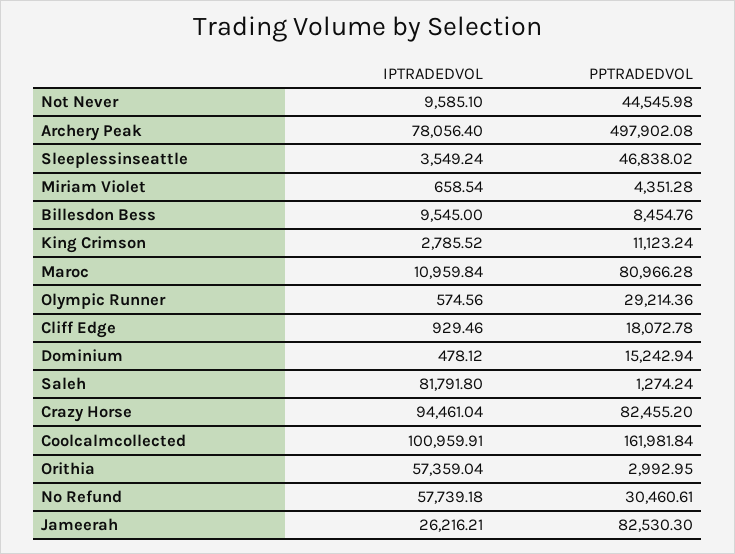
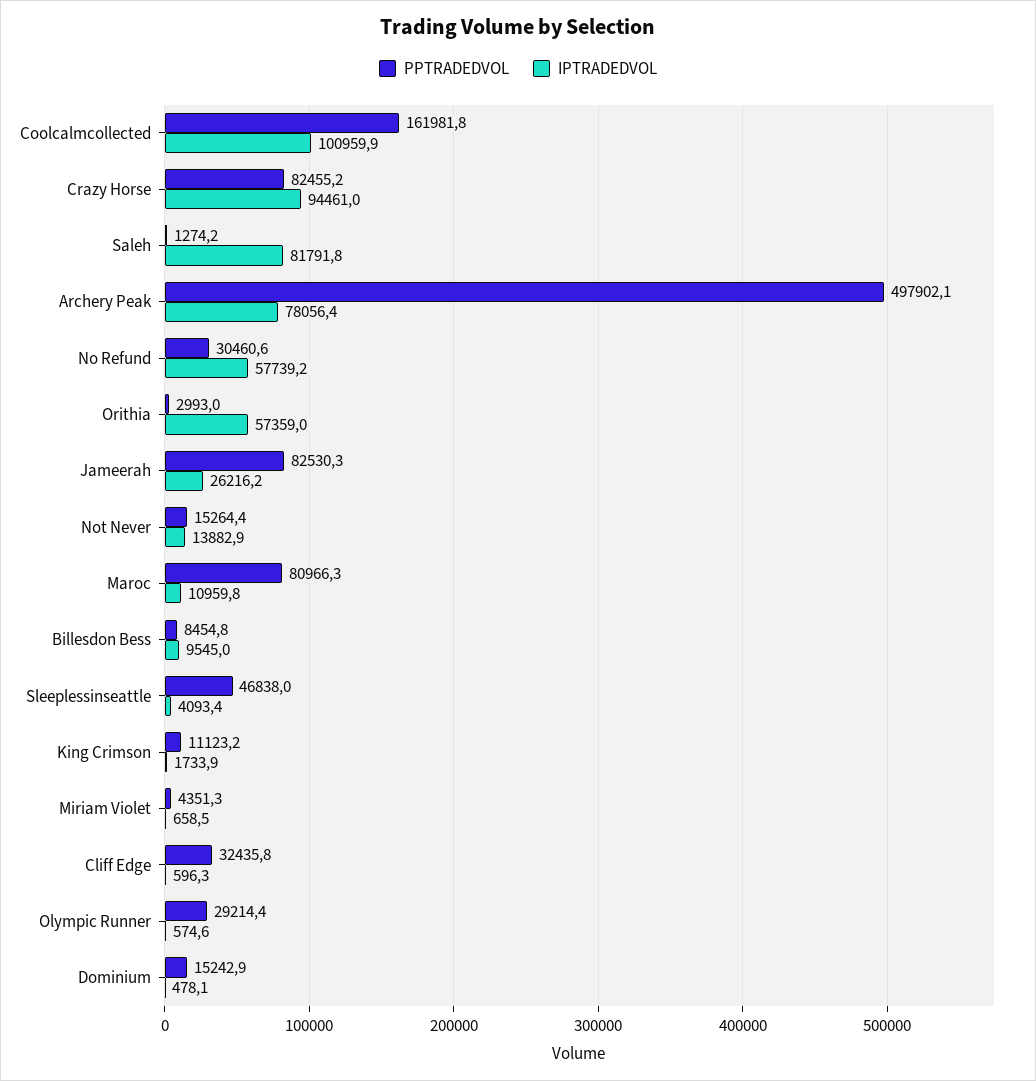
IPTRADEDVOL, Not Never: 9585.1 -> 13882.9
PPTRADEDVOL, Not Never: 44545.98 -> 15264.4
IPTRADEDVOL, Sleeplessinseattle: 3549.24 -> 4093.4
IPTRADEDVOL, King Crimson: 2785.52 -> 1733.9
IPTRADEDVOL, Cliff Edge: 929.46 -> 596.3
PPTRADEDVOL, Cliff Edge: 18072.78 -> 32435.8

